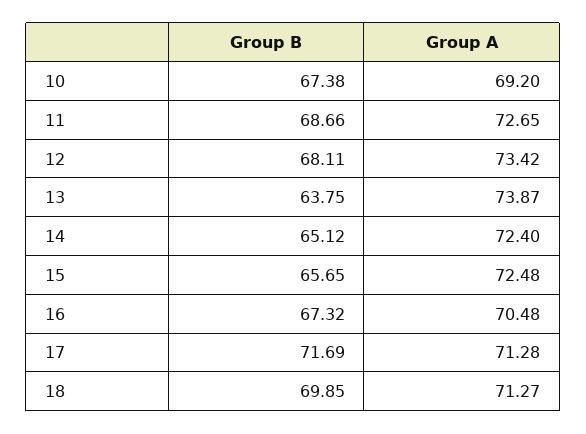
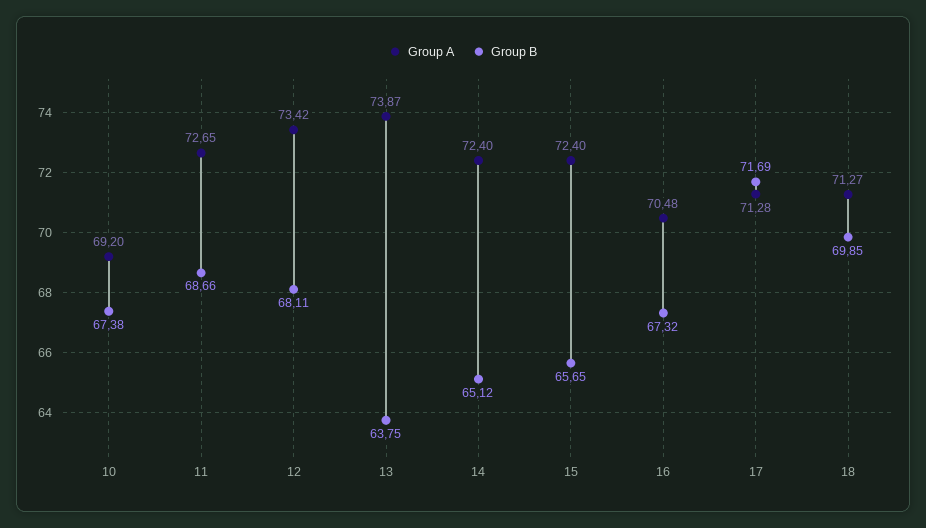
Group A, 15: 72.48 -> 72.4

